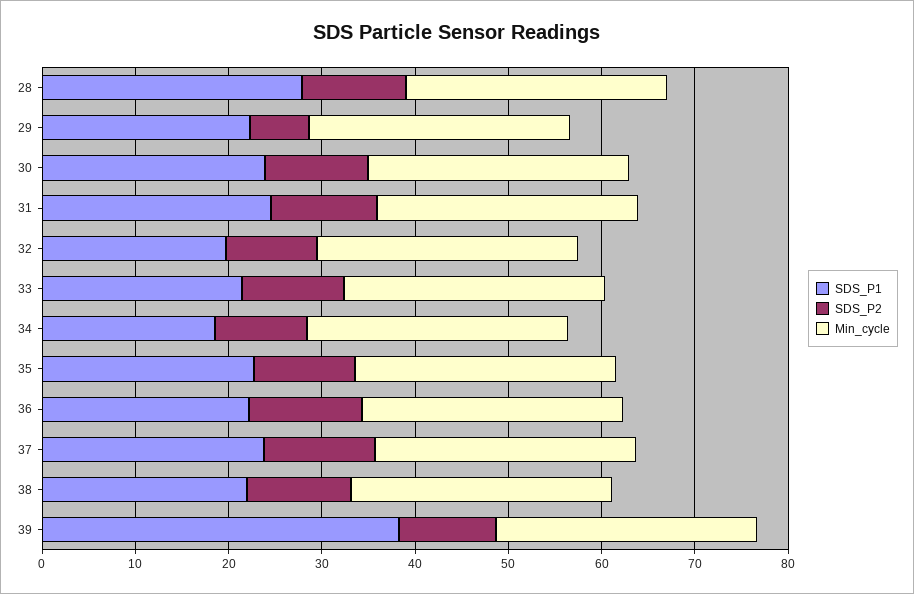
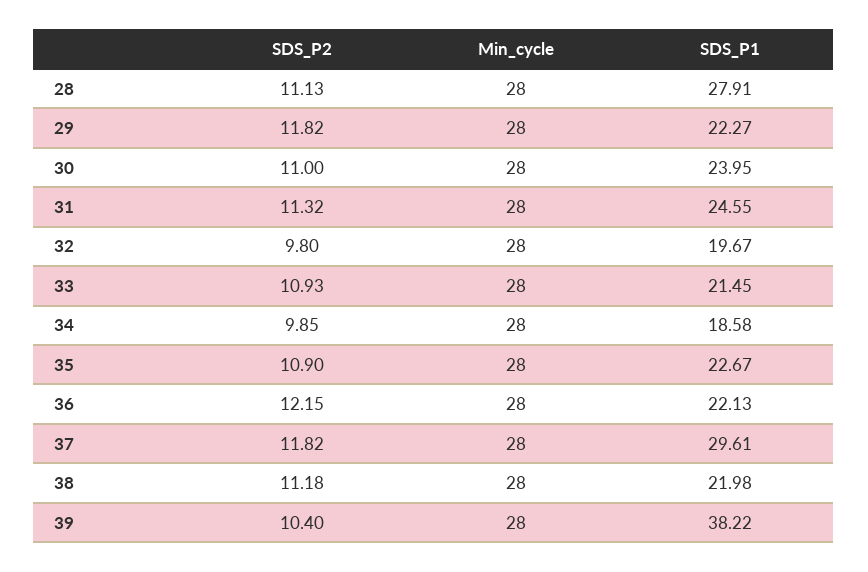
SDS_P2, 29: 6 -> 11.82
SDS_P1, 37: 24 -> 29.61

